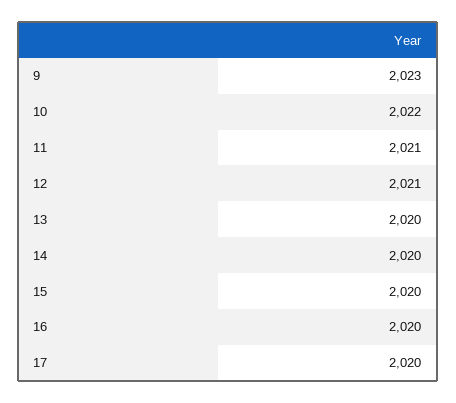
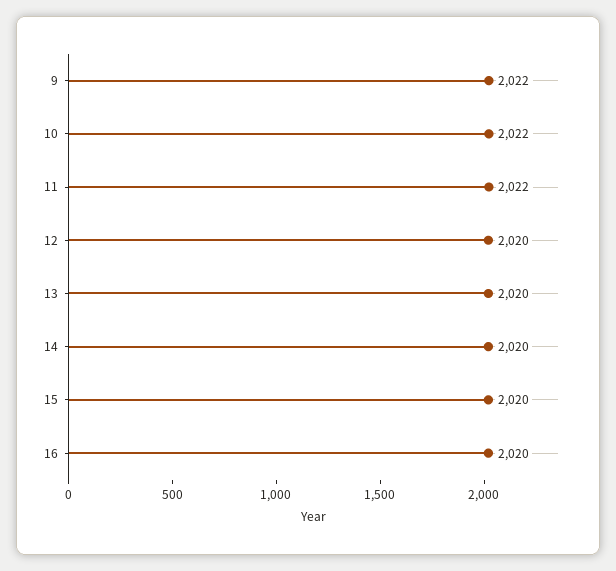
9: 2023 -> 2022
11: 2021 -> 2022
12: 2021 -> 2020
17: 2020 -> none

